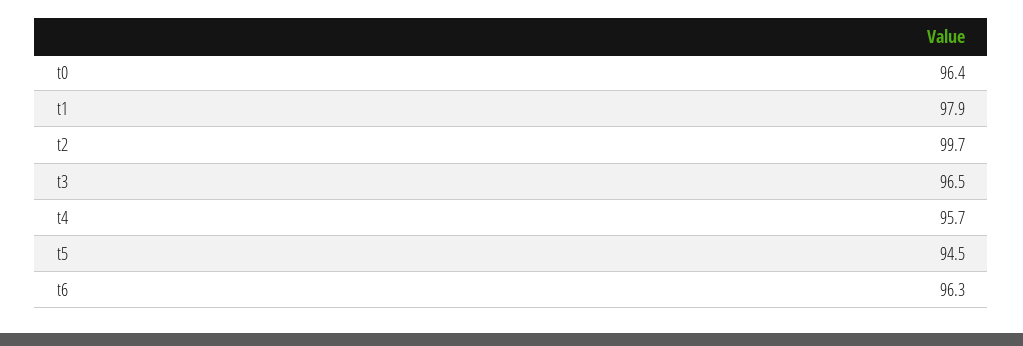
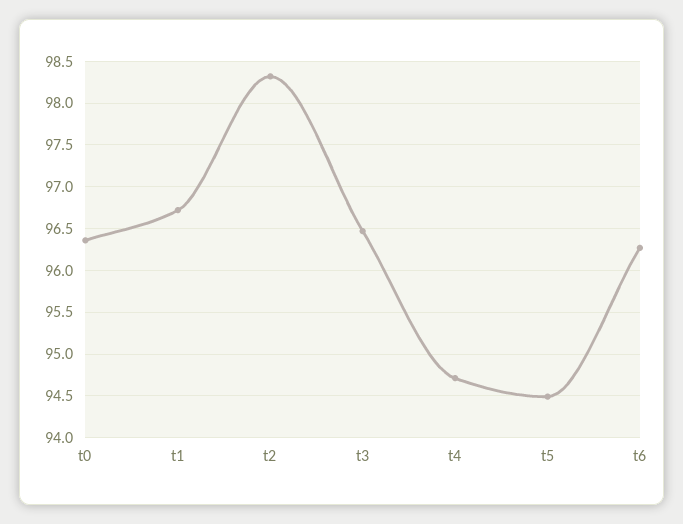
t1: 97.9 -> 96.7
t2: 99.7 -> 98.3
t4: 95.7 -> 94.7

